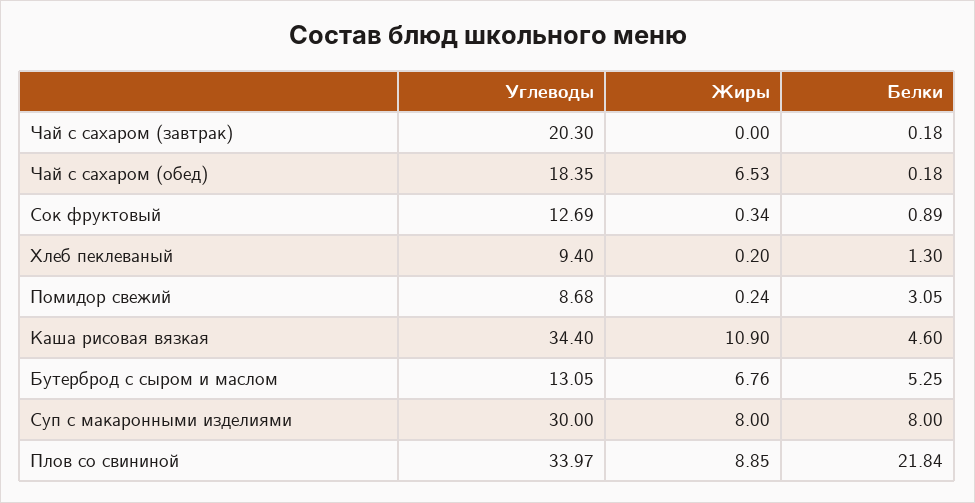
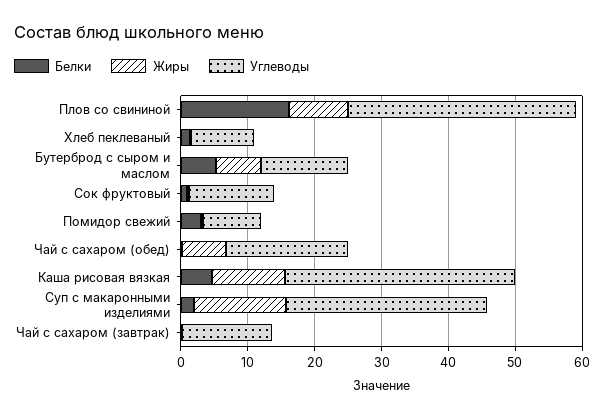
Углеводы, Чай с сахаром (завтрак): 20.3 -> 14
Жиры, Суп с макаронными изделиями: 8 -> 14
Белки, Суп с макаронными изделиями: 8 -> 2
Белки, Плов со свининой: 21.84 -> 16

